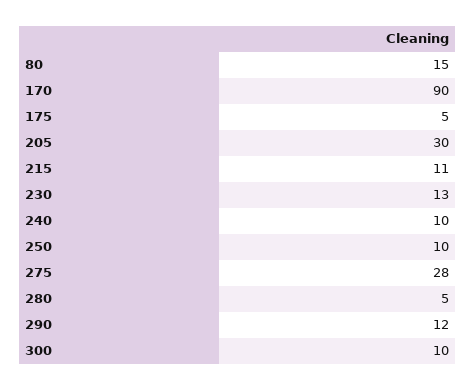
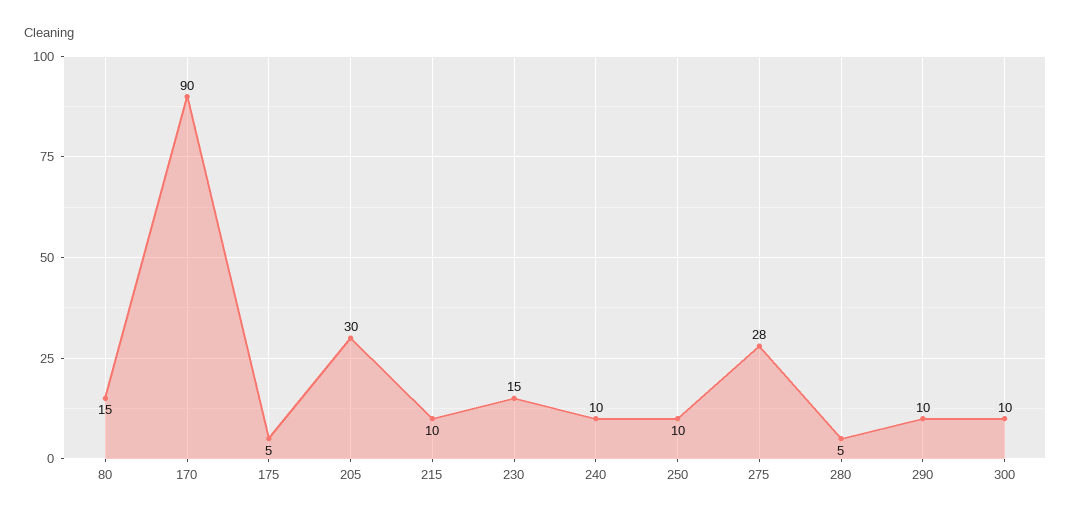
215: 11 -> 10
230: 13 -> 15
290: 12 -> 10

